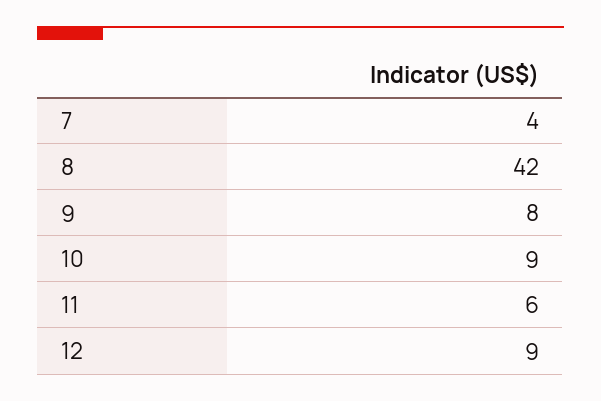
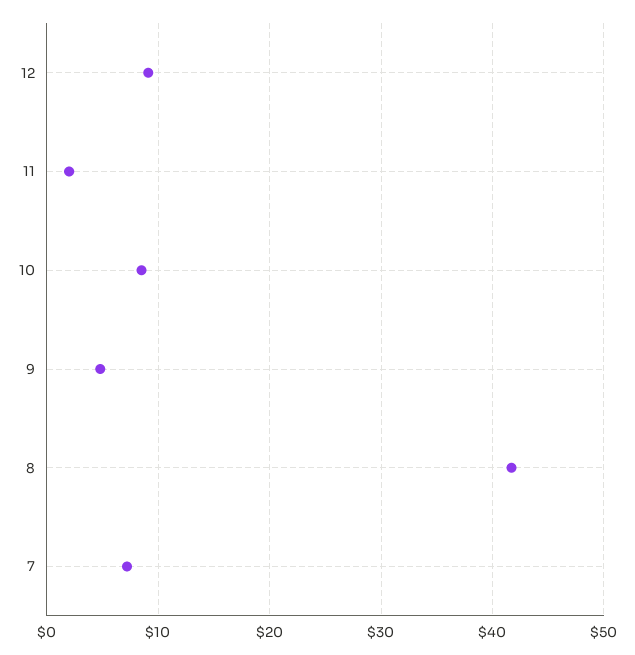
7: 4 -> 7
9: 8 -> 5
11: 6 -> 2

